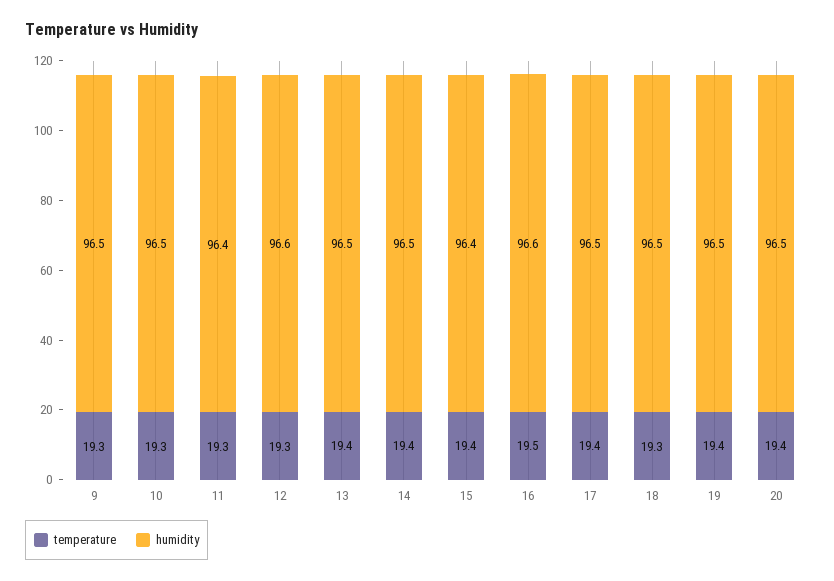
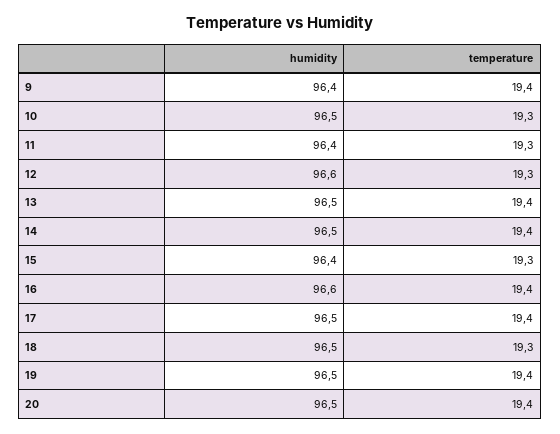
temperature, 9: 19.3 -> 19.4
humidity, 9: 96.5 -> 96.4
temperature, 15: 19.4 -> 19.3
temperature, 16: 19.5 -> 19.4

